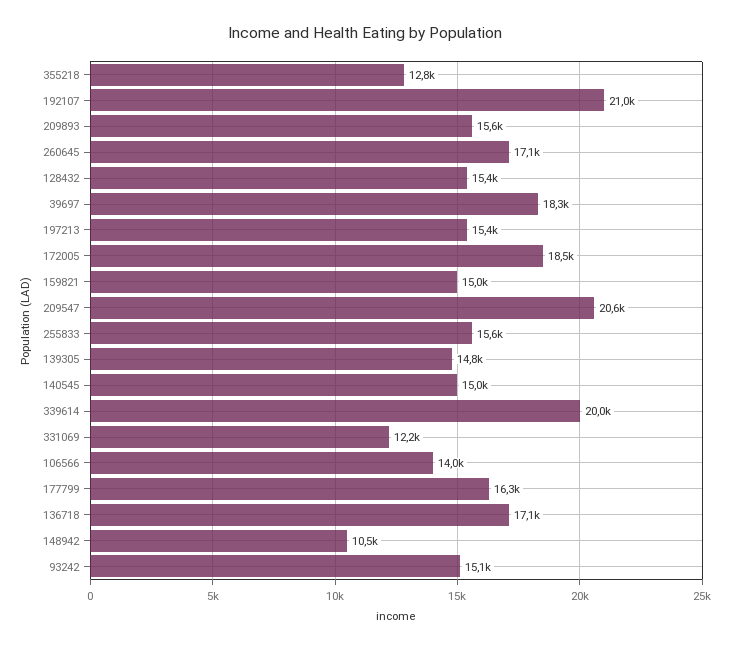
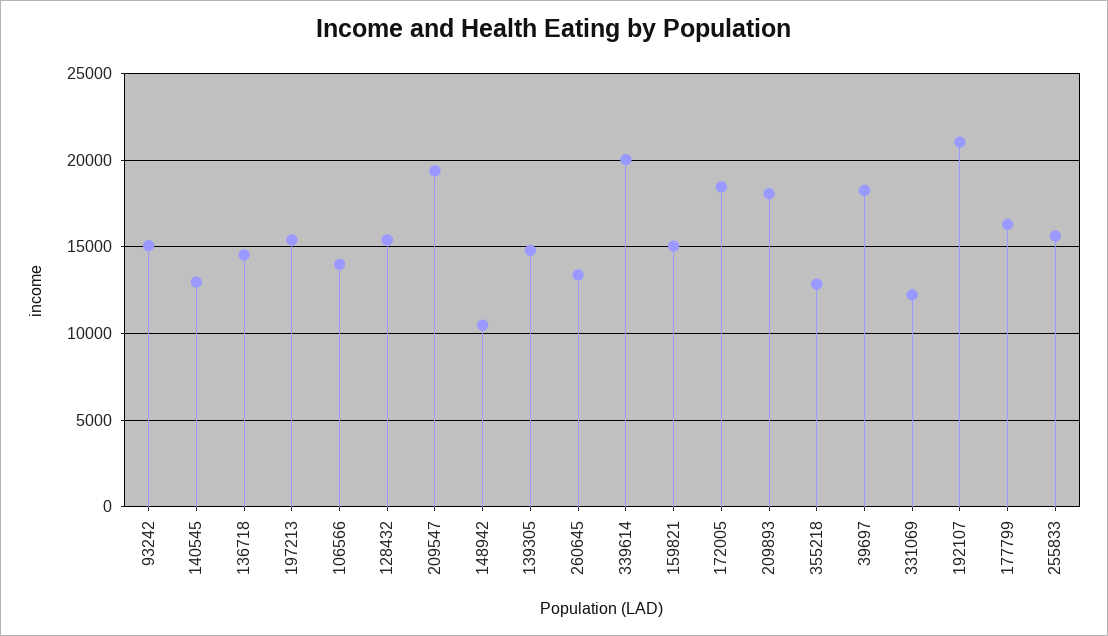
209893: 15600 -> 18000
260645: 17100 -> 13500
209547: 20600 -> 19500
140545: 15000 -> 13000
136718: 17100 -> 14500

